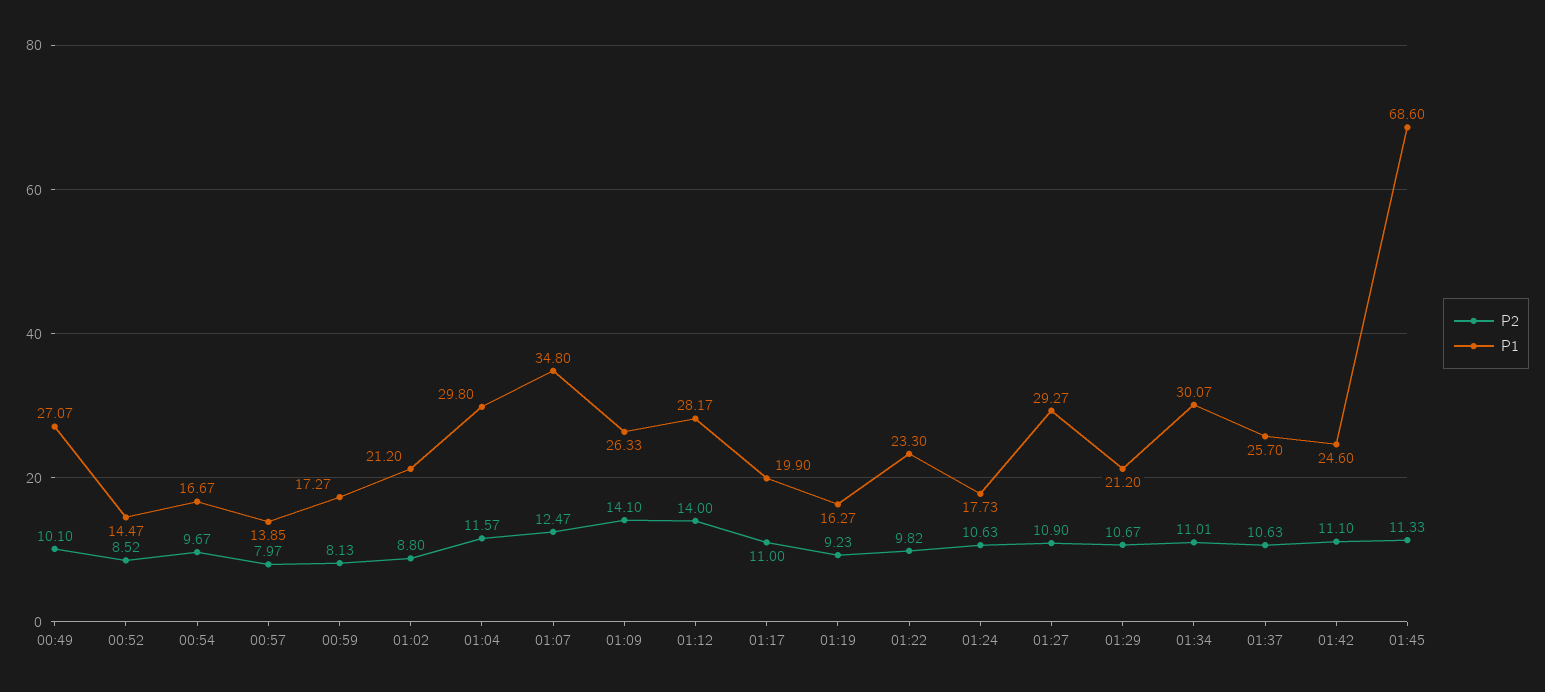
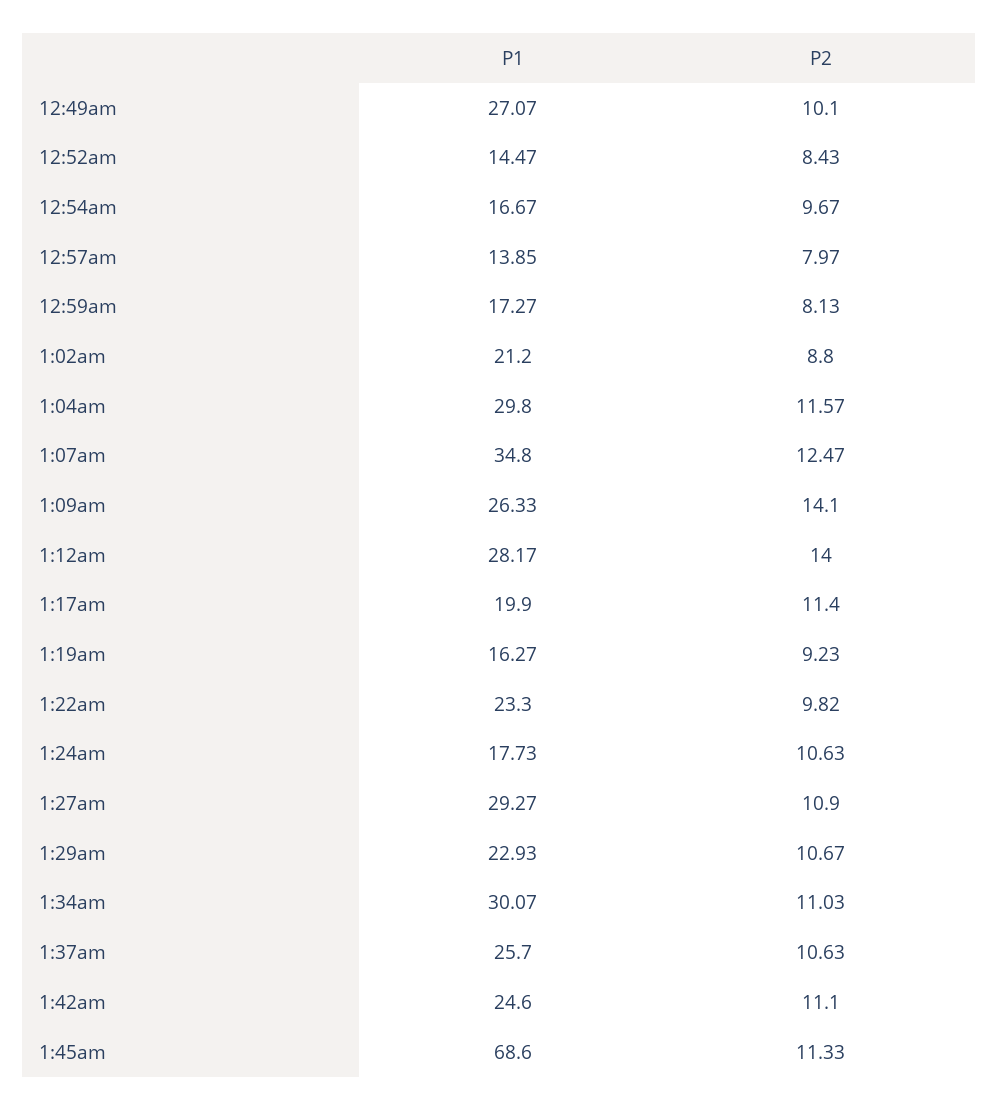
P2, 00:52: 8.52 -> 8.43
P2, 01:17: 11 -> 11.4
P1, 01:29: 21.2 -> 22.93
P2, 01:34: 11.01 -> 11.03

